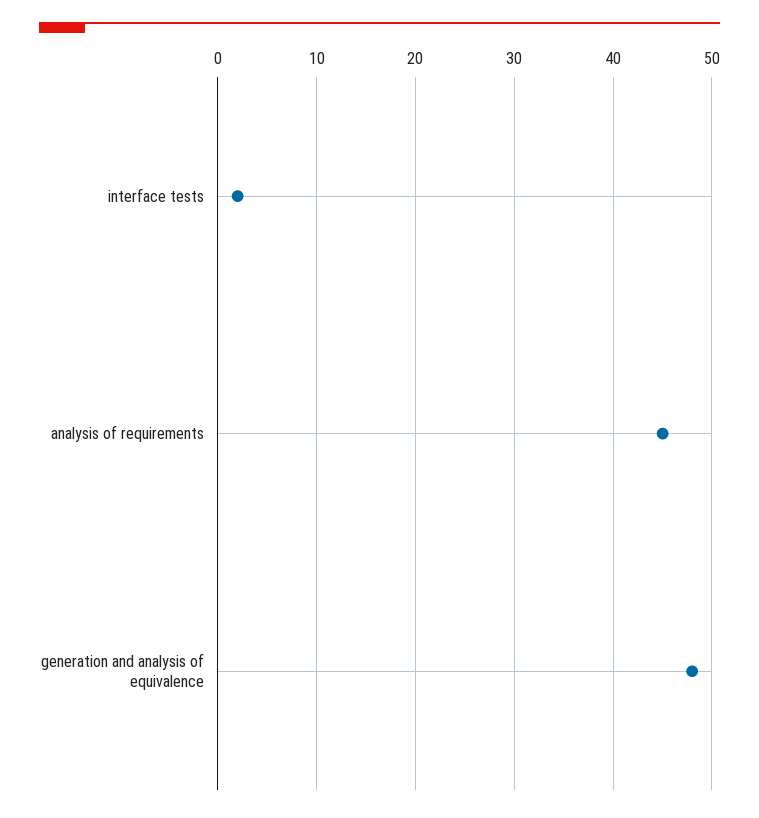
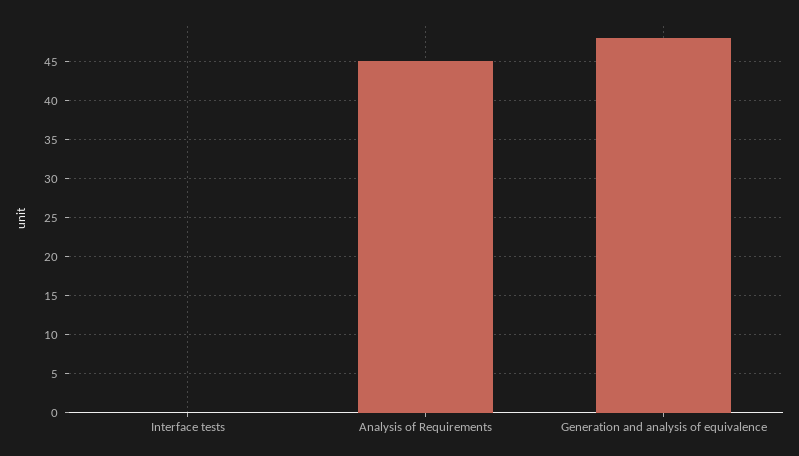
interface tests: 2 -> 0

